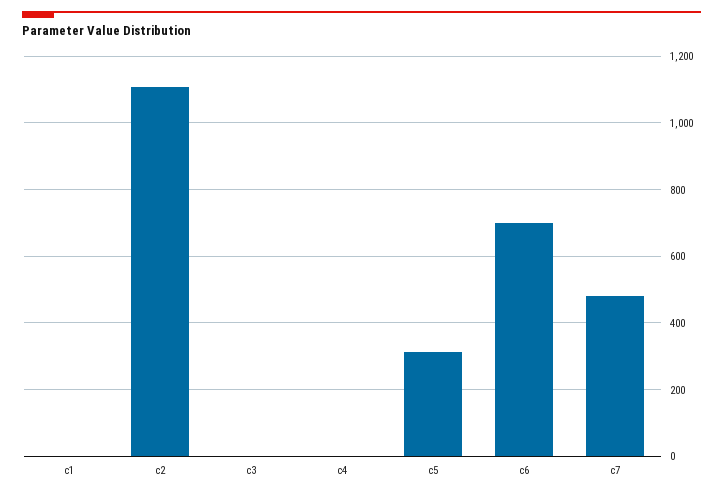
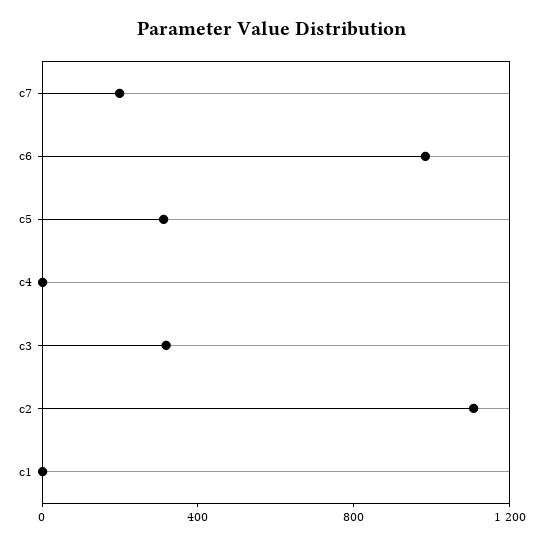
c3: 0 -> 300
c6: 700 -> 1000
c7: 480 -> 200

